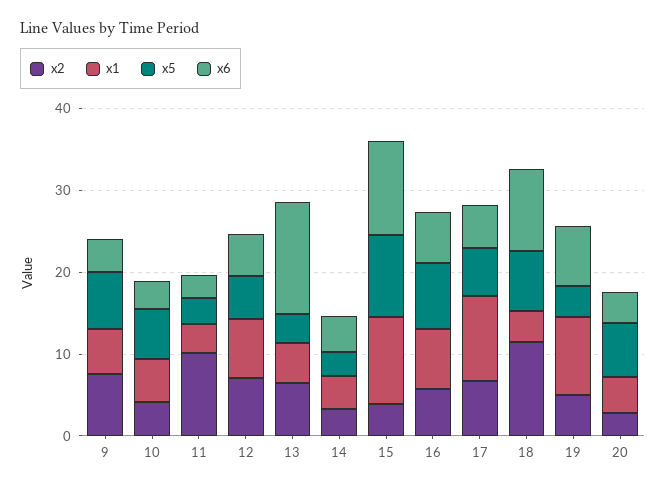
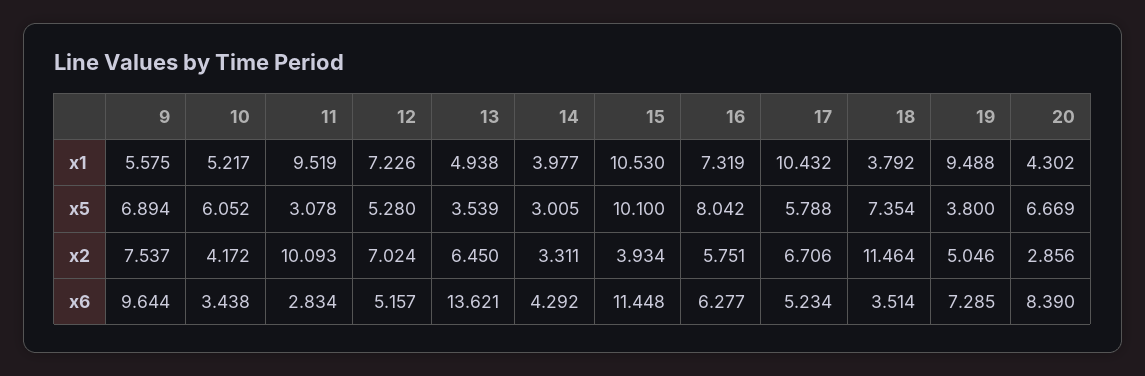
x6, 9: 4 -> 9.644
x1, 11: 4 -> 9.519
x6, 18: 10 -> 3.514
x6, 20: 4 -> 8.39

